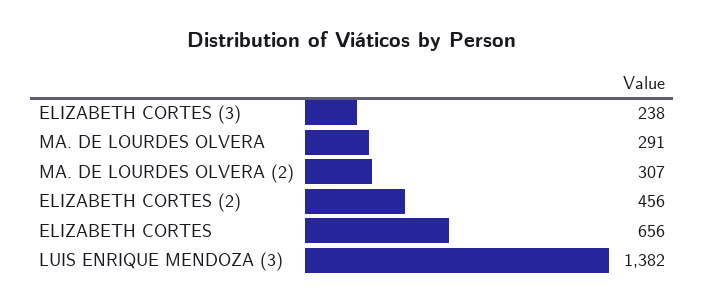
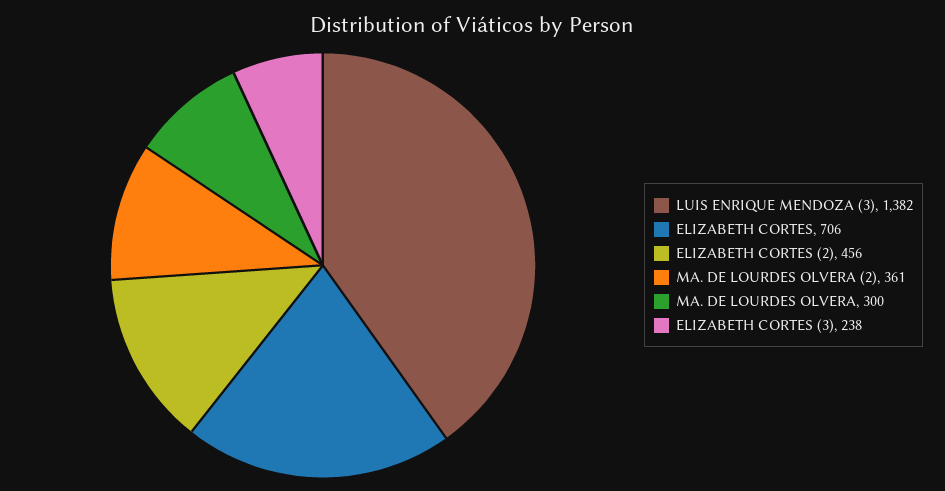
MA. DE LOURDES OLVERA: 291 -> 300
MA. DE LOURDES OLVERA (2): 307 -> 361
ELIZABETH CORTES: 656 -> 706

